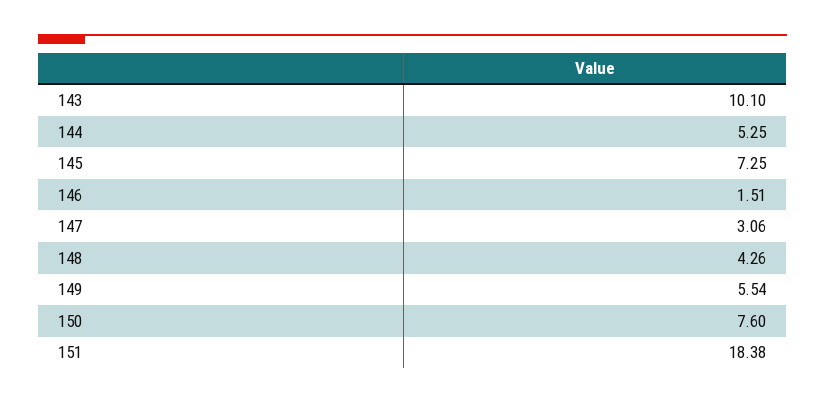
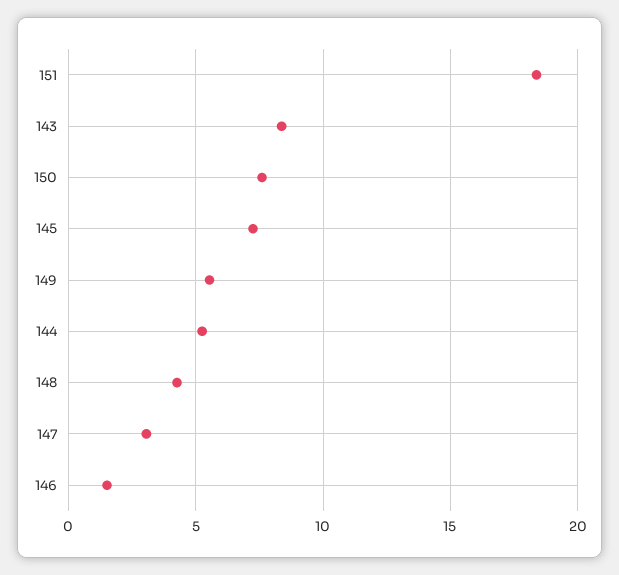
143: 10.1 -> 8.5

